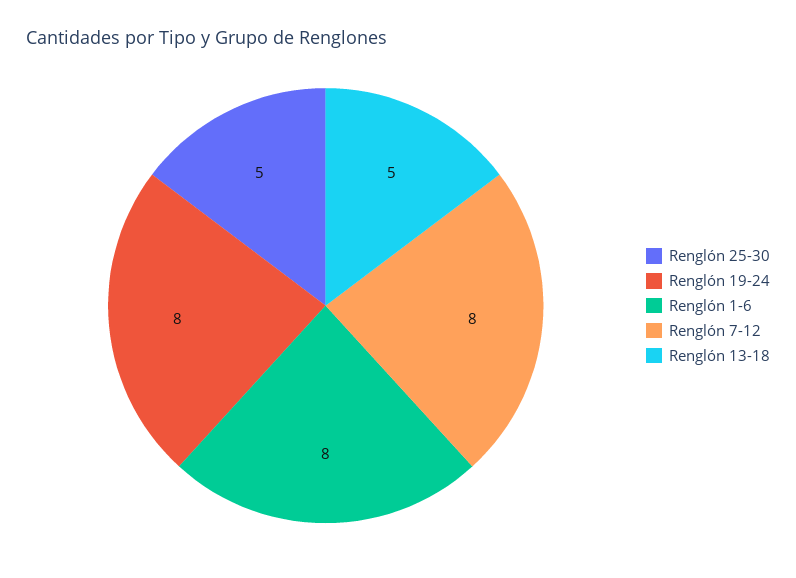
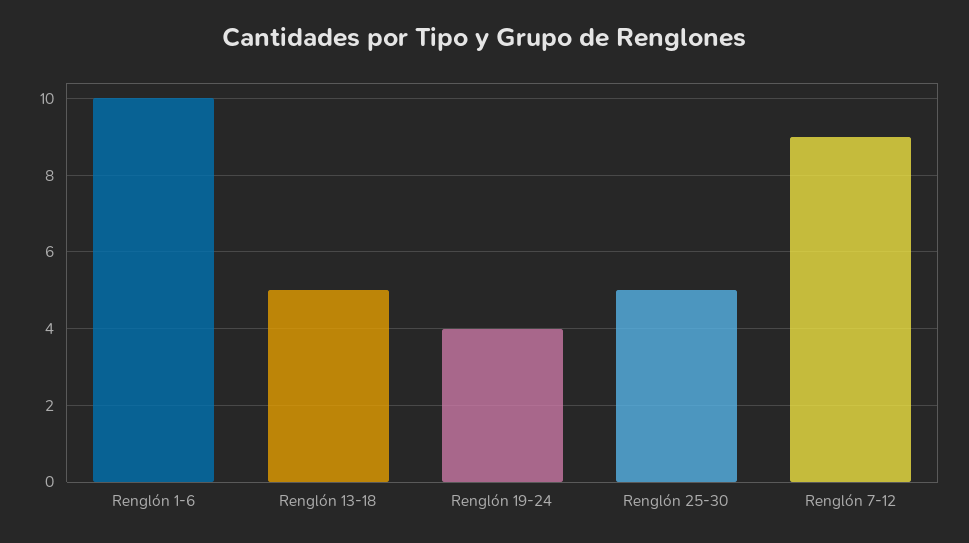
Renglón 19-24: 8 -> 4
Renglón 1-6: 8 -> 10
Renglón 7-12: 8 -> 9

